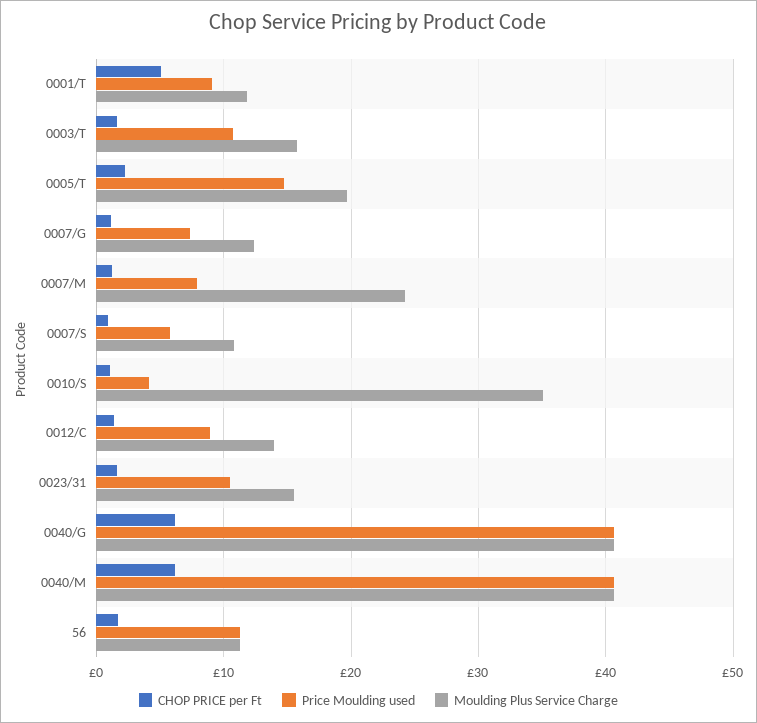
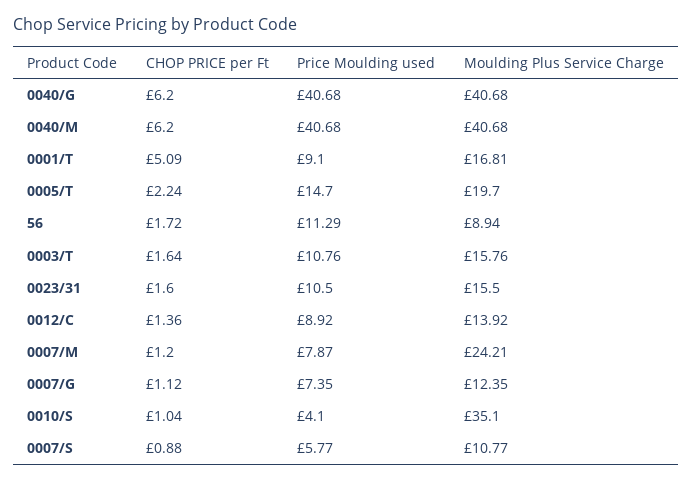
Moulding Plus Service Charge, 0001/T: 12 -> 16.81
Moulding Plus Service Charge, 56: 11 -> 8.94

